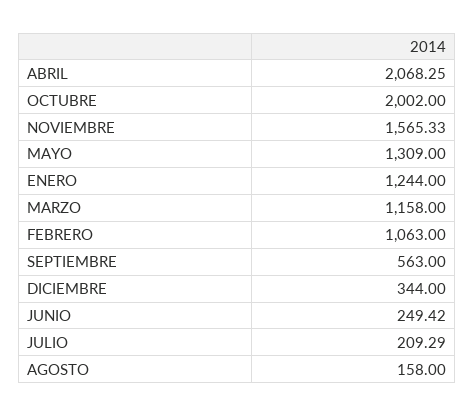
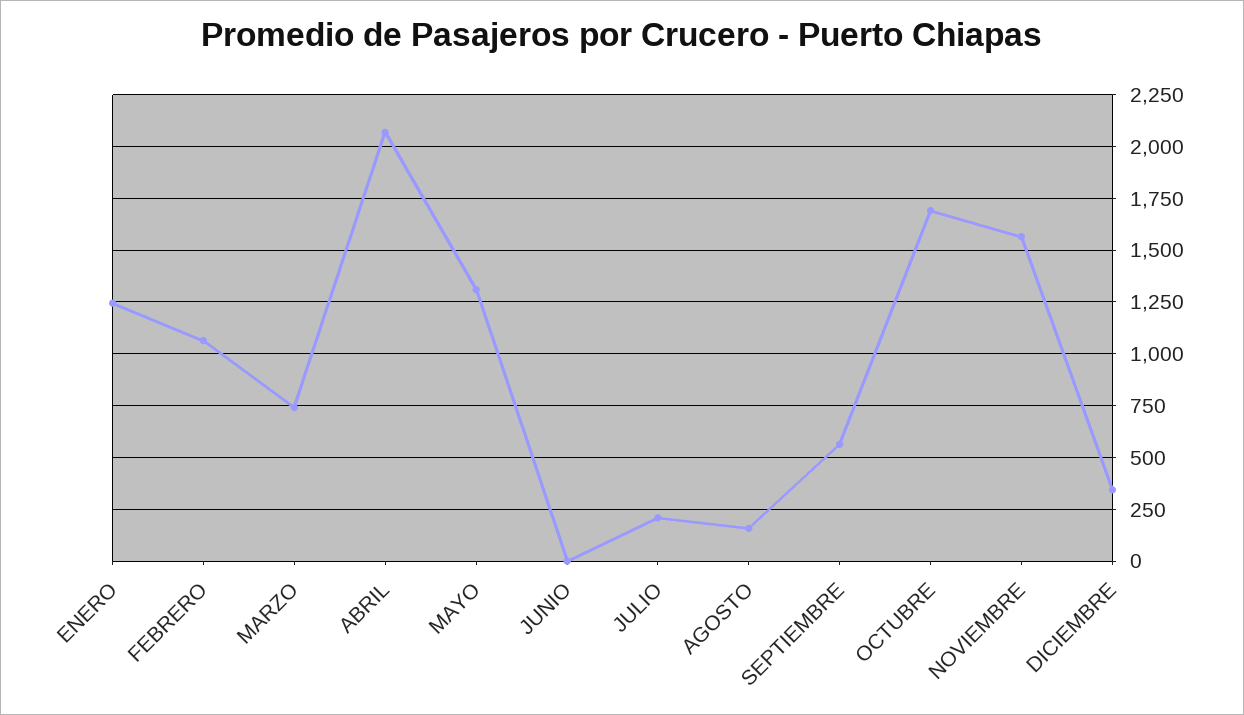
OCTUBRE: 2002 -> 1700
MARZO: 1158 -> 750
JUNIO: 249.42 -> 0

